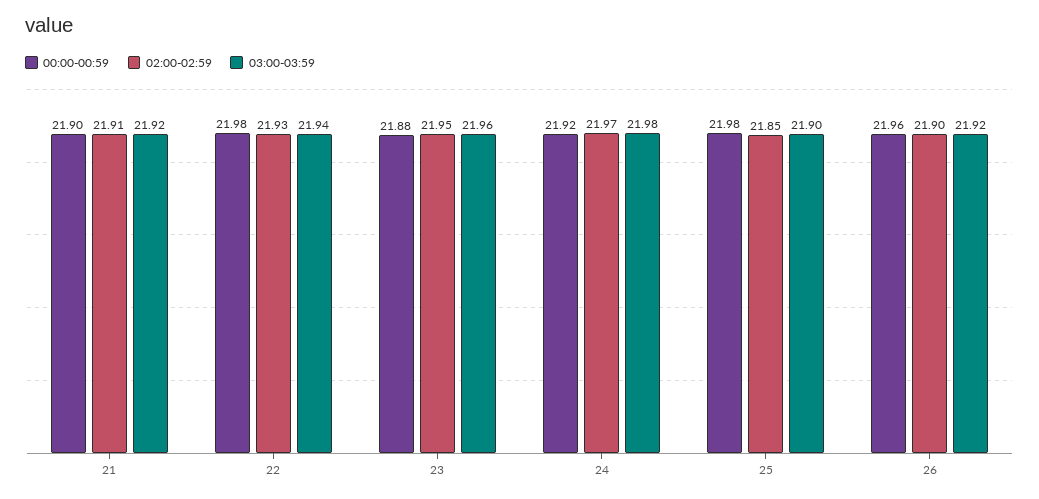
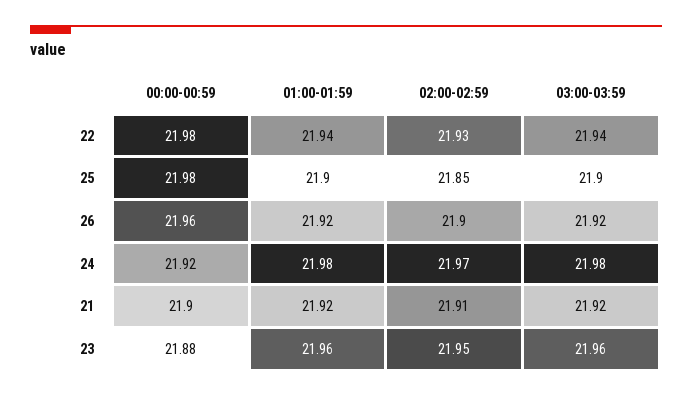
01:00-01:59, 22: none -> 21.94
01:00-01:59, 25: none -> 21.9
01:00-01:59, 26: none -> 21.92
01:00-01:59, 24: none -> 21.98
01:00-01:59, 21: none -> 21.92
01:00-01:59, 23: none -> 21.96

